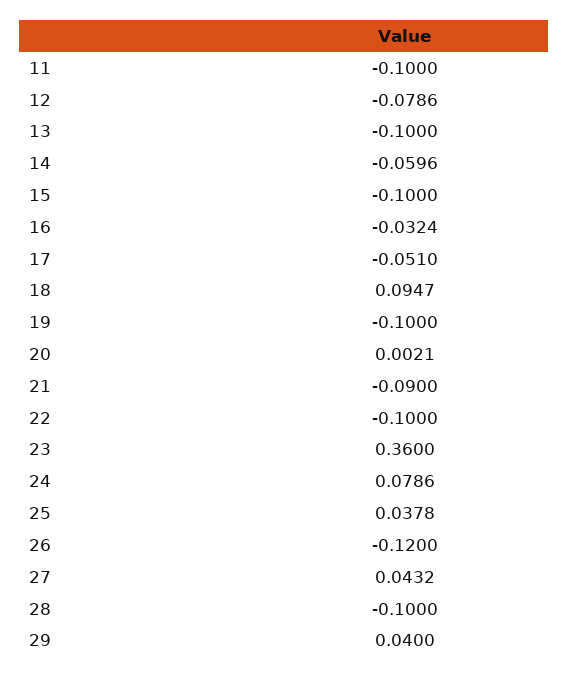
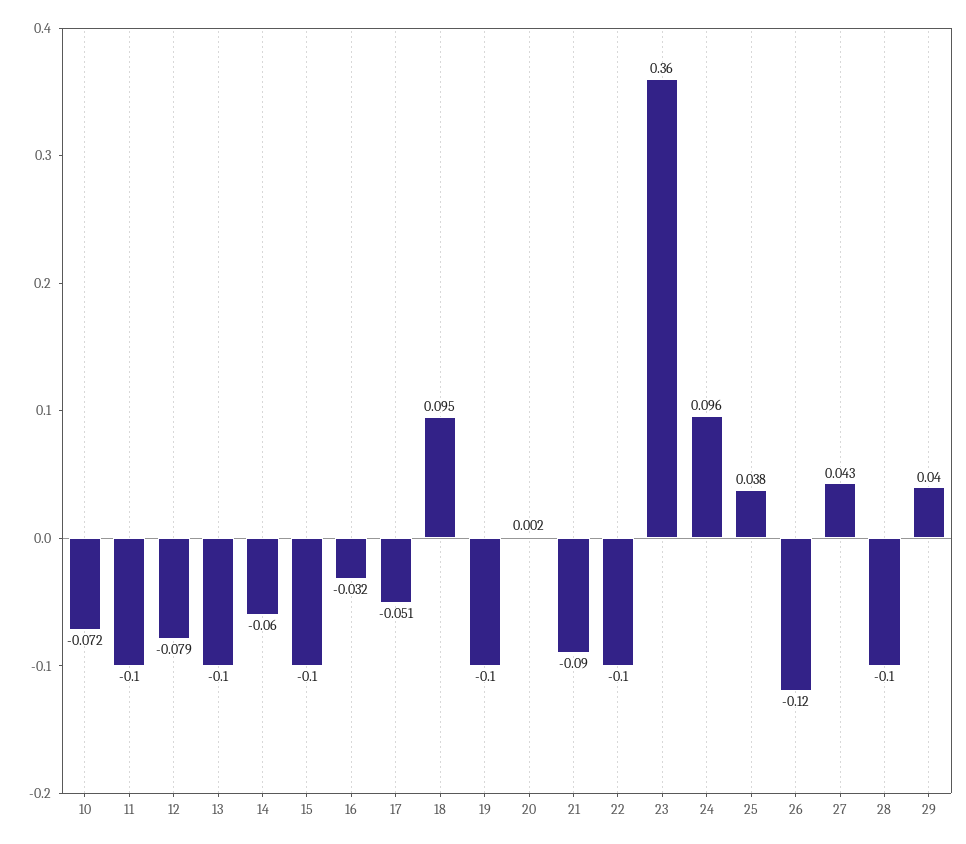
24: 0.0786 -> 0.096
10: none -> -0.072

